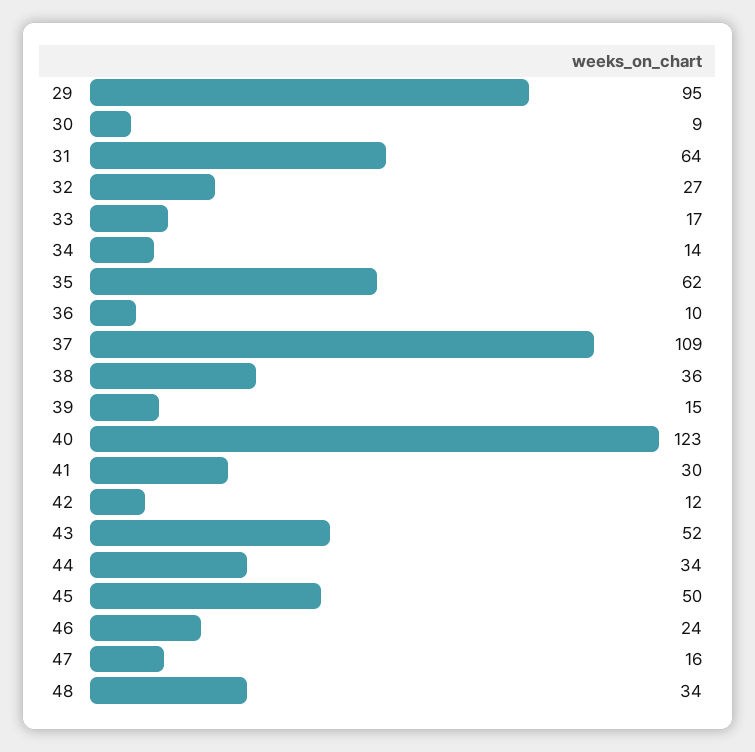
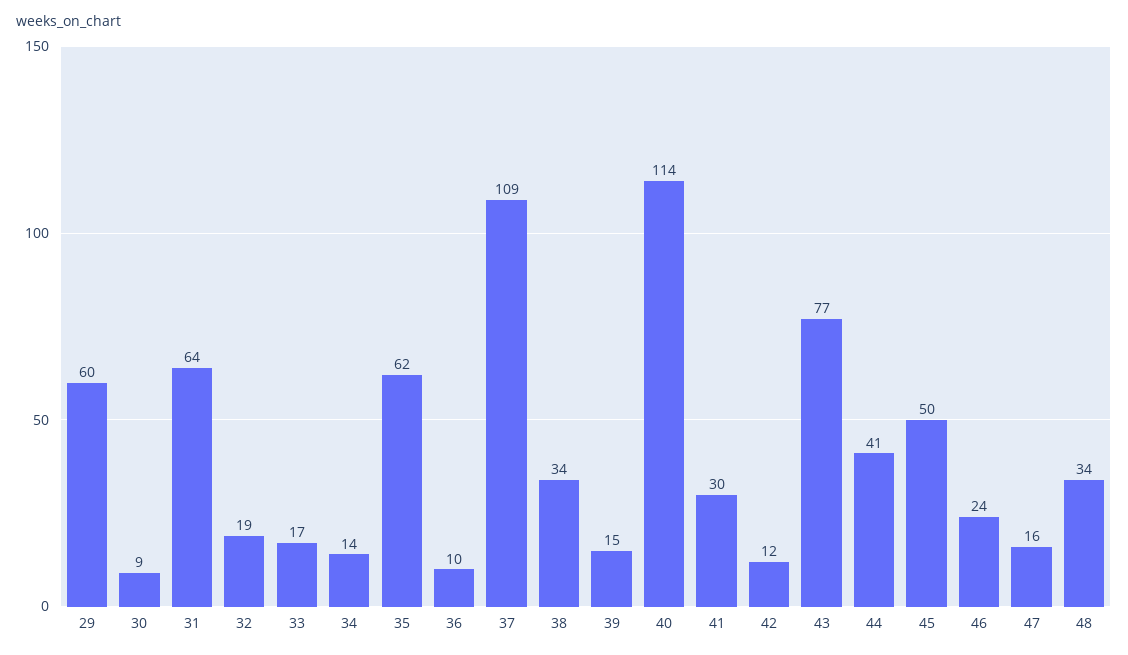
29: 95 -> 60
32: 27 -> 19
38: 36 -> 34
40: 123 -> 114
43: 52 -> 77
44: 34 -> 41

